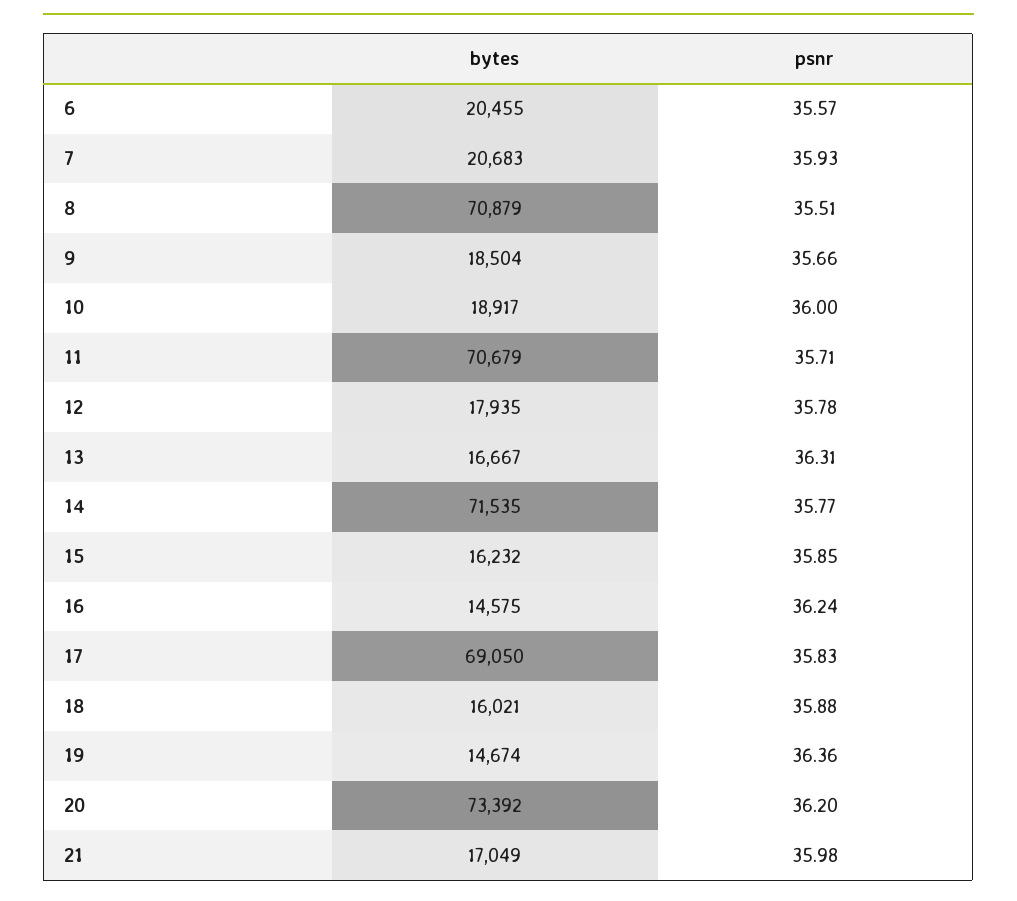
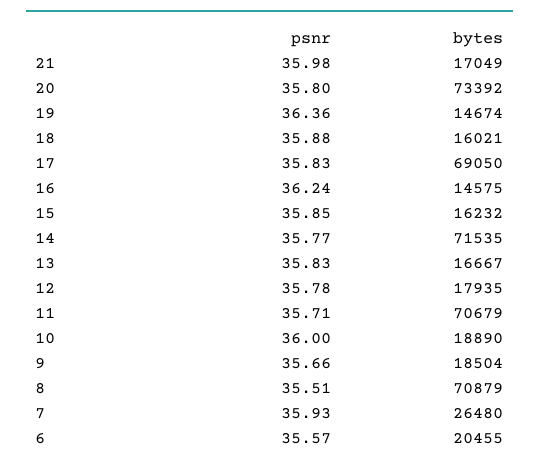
bytes, 7: 20683 -> 26480
bytes, 10: 18917 -> 18890
psnr, 13: 36.31 -> 35.83
psnr, 20: 36.2 -> 35.8

